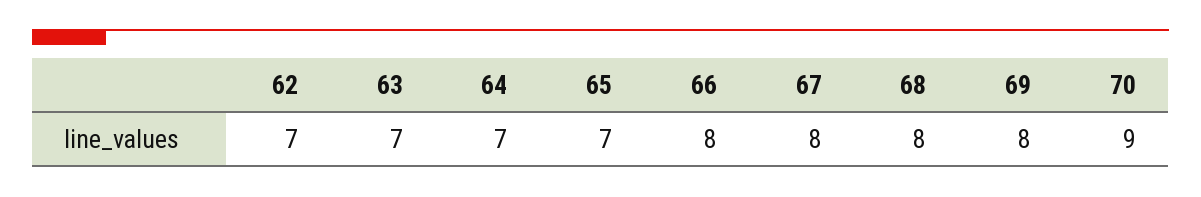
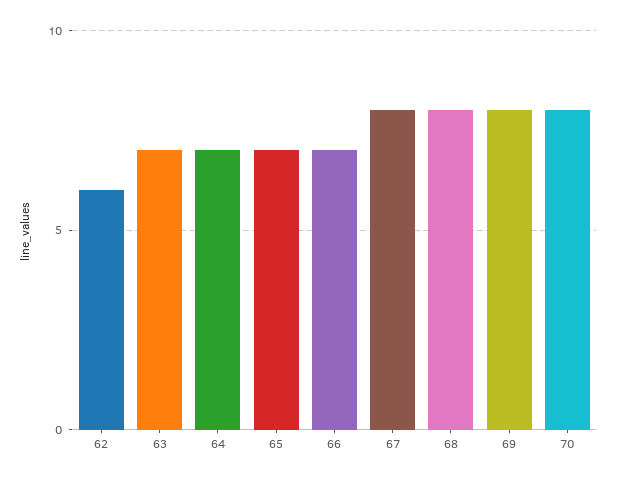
62: 7 -> 6
66: 8 -> 7
70: 9 -> 8

